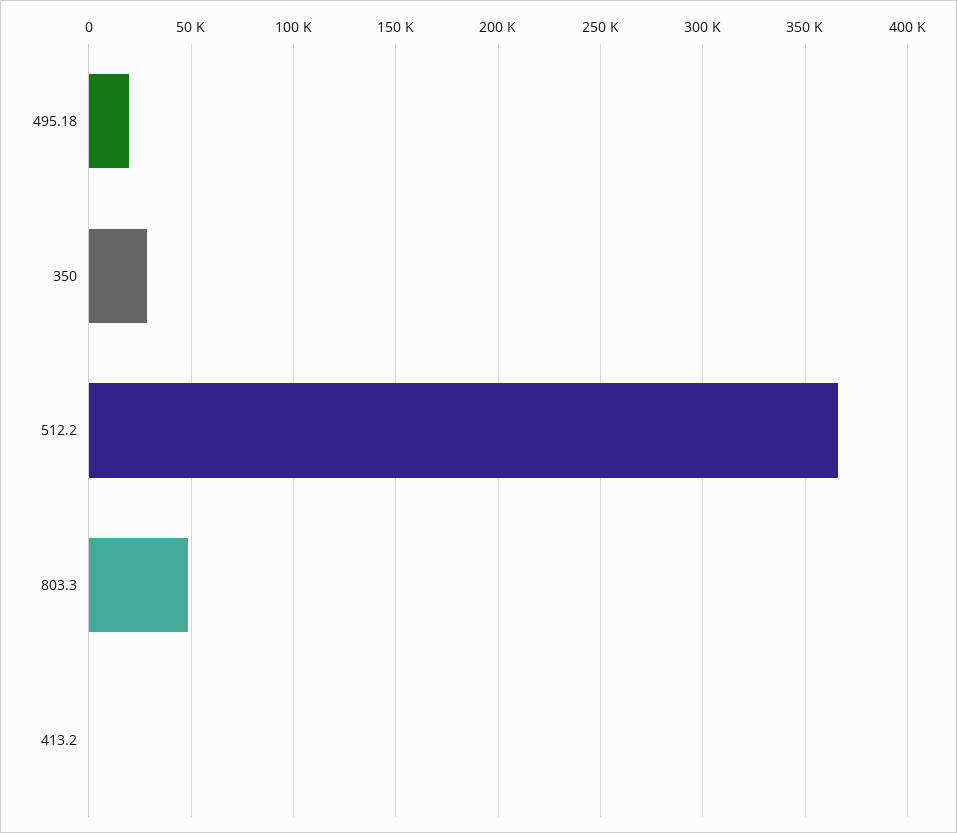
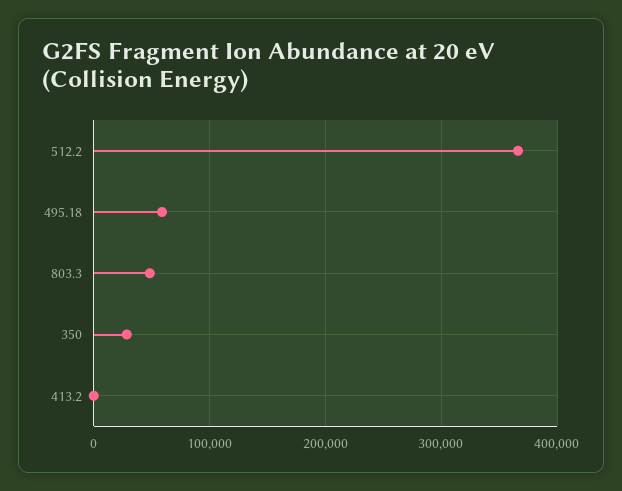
495.18: 20000 -> 60000

